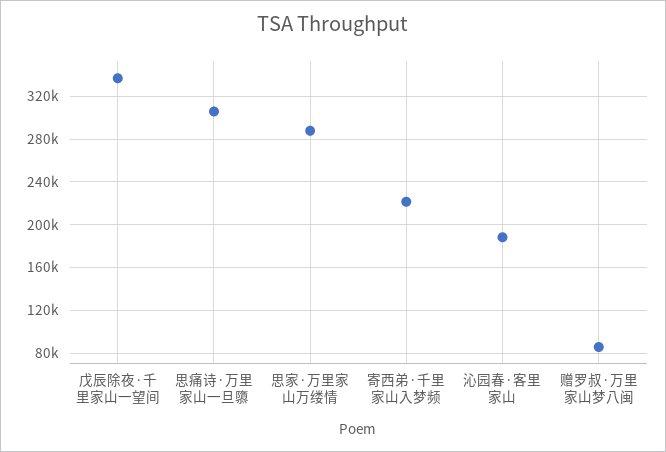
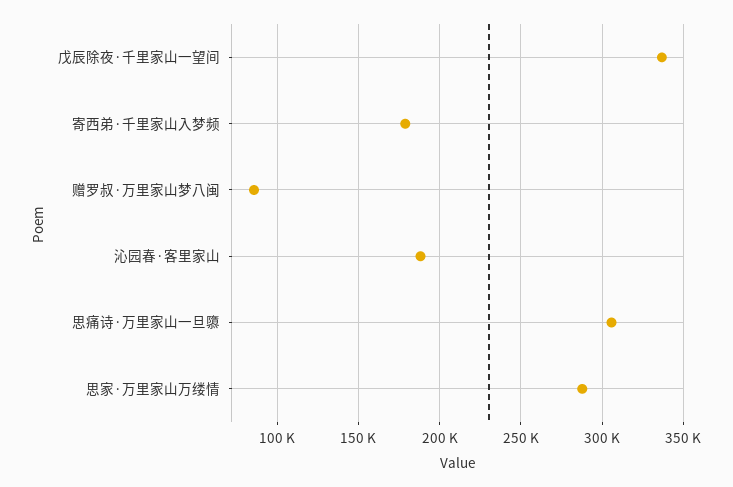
寄西弟·千里家山入梦频: 220000 -> 180000

